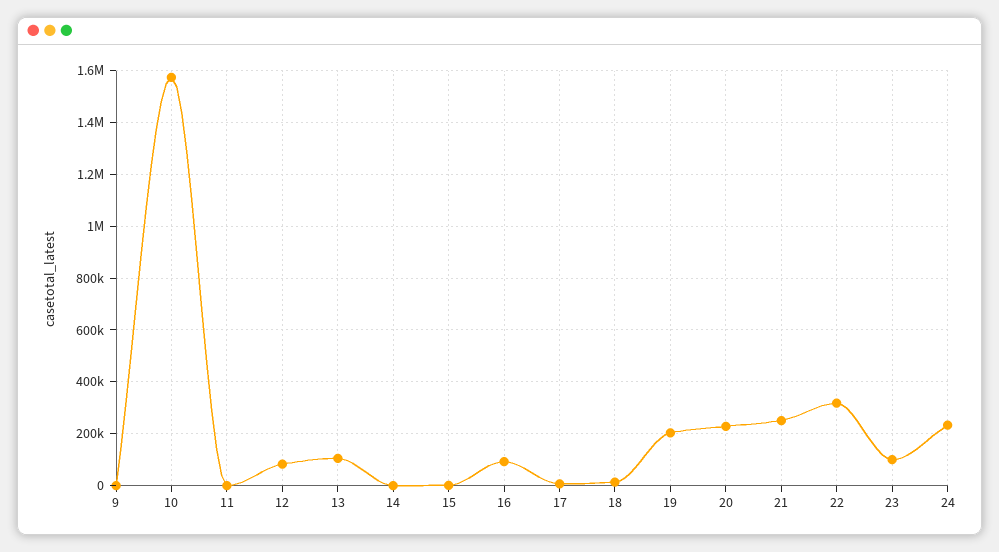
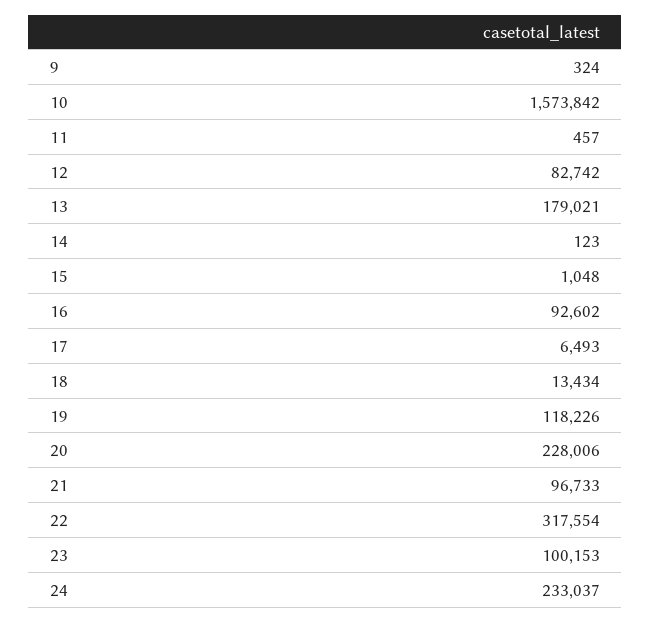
13: 100000 -> 179021
19: 200000 -> 118226
21: 250000 -> 96733

